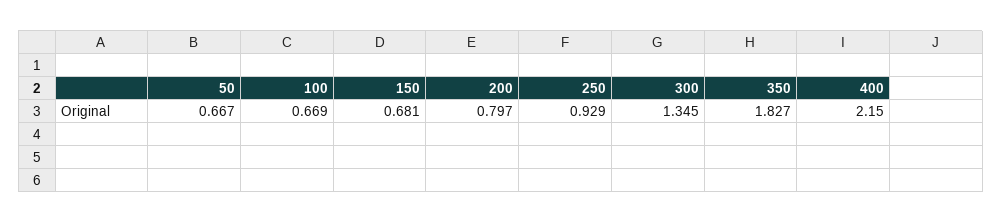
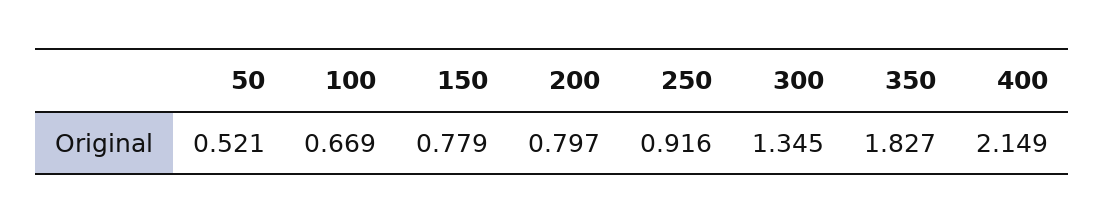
50: 0.667 -> 0.521
150: 0.681 -> 0.779
250: 0.929 -> 0.916
400: 2.15 -> 2.149

